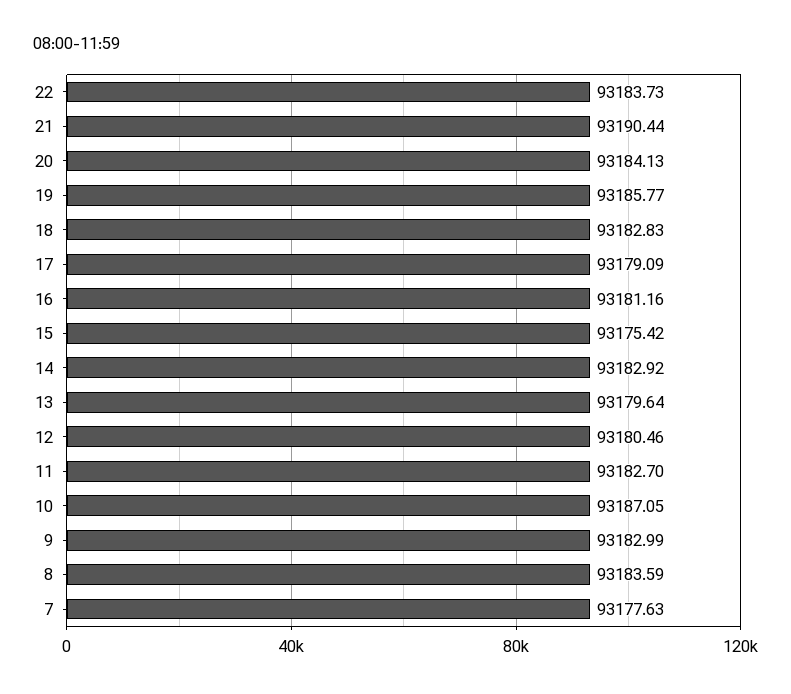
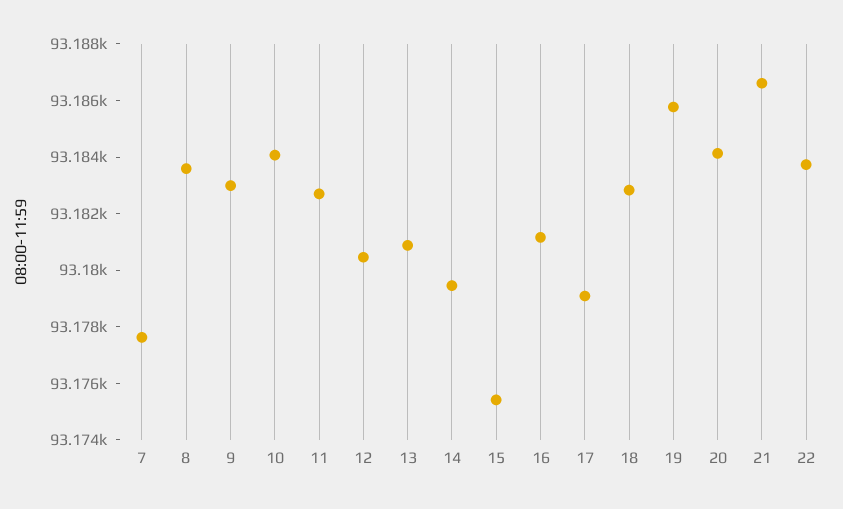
21: 93190.44 -> 93186.5
14: 93182.92 -> 93179.5
13: 93179.64 -> 93181
10: 93187.05 -> 93184

